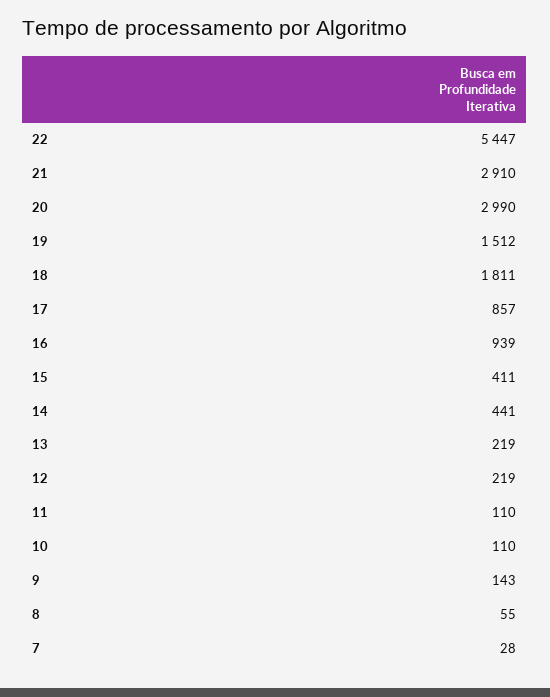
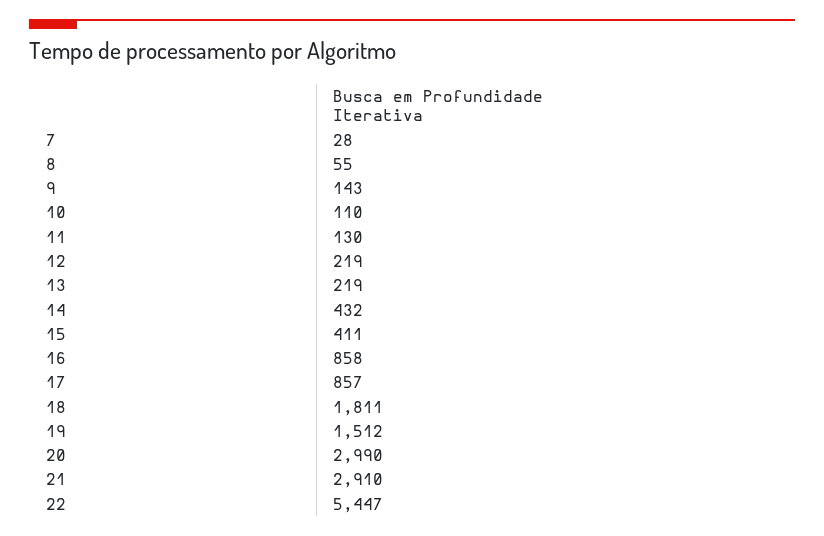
16: 939 -> 858
14: 441 -> 432
11: 110 -> 130

